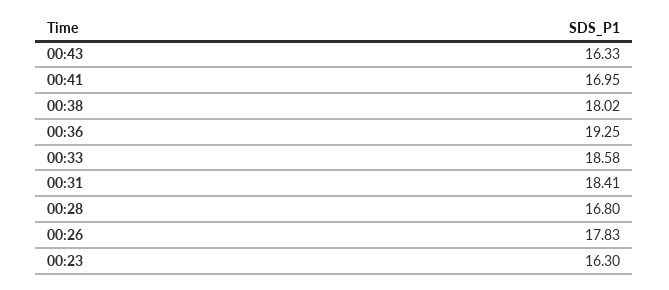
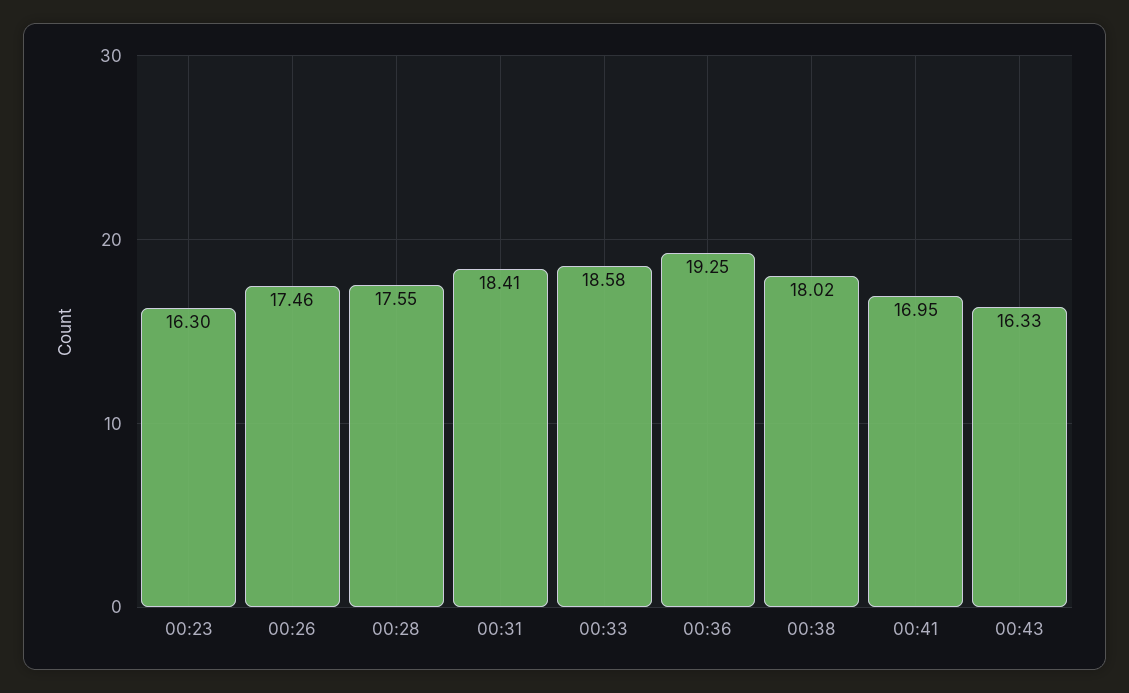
00:28: 16.8 -> 17.55
00:26: 17.83 -> 17.46

